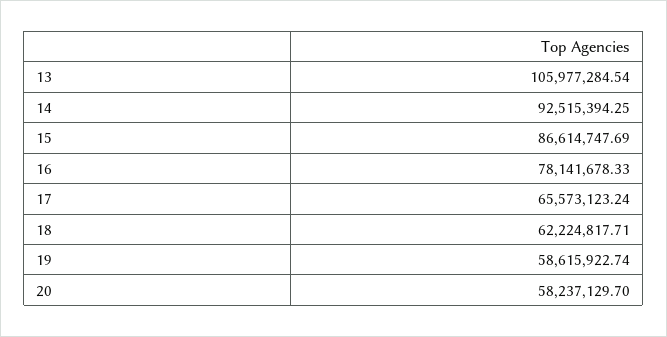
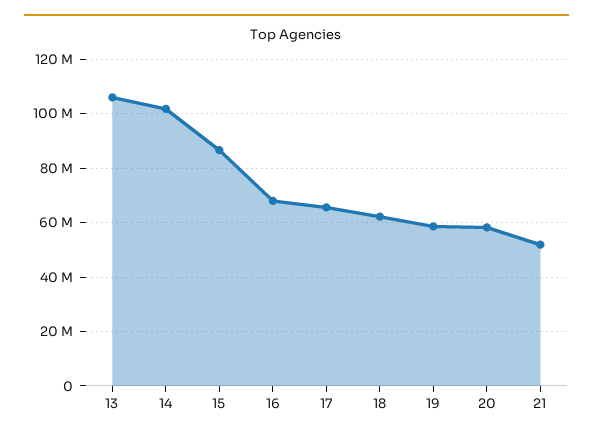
14: 92515394.25 -> 102500000
16: 78141678.33 -> 67500000
21: none -> 52500000

